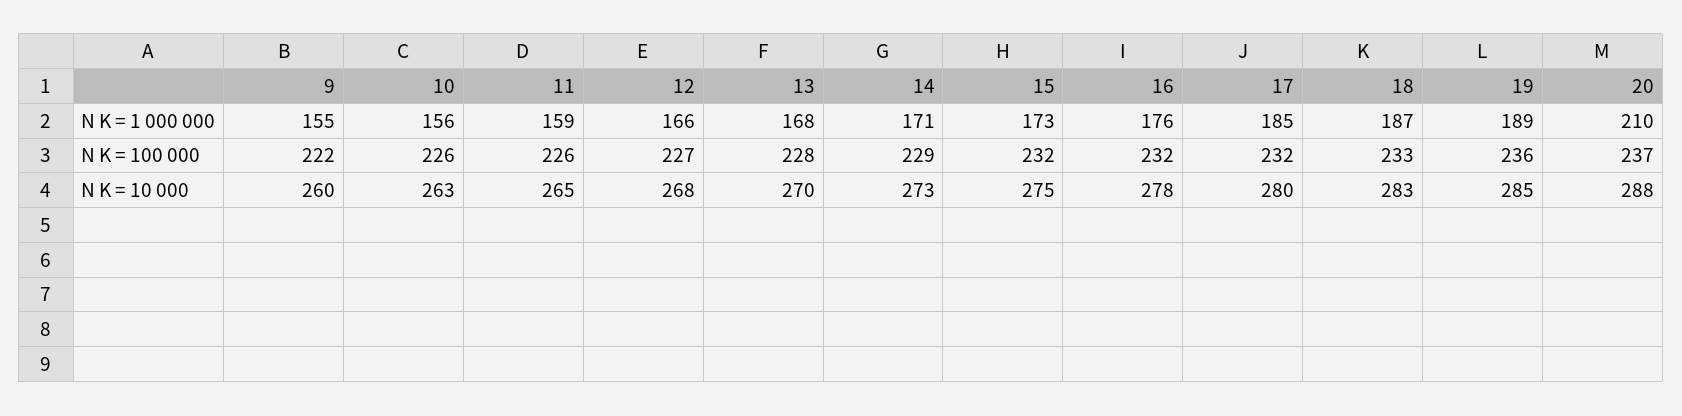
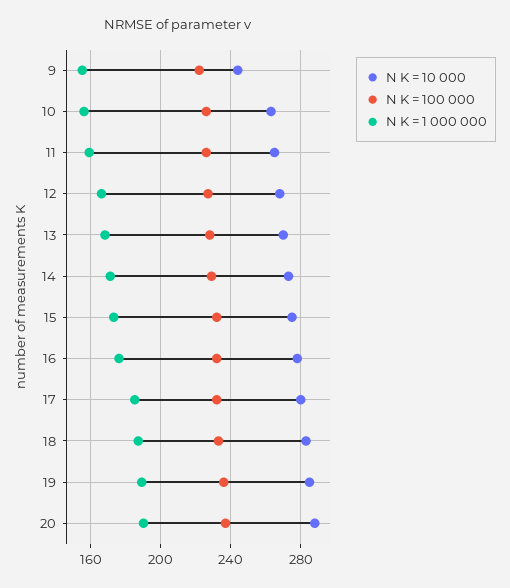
N K = 1 000 000, 20: 210 -> 190
N K = 10 000, 9: 260 -> 245

